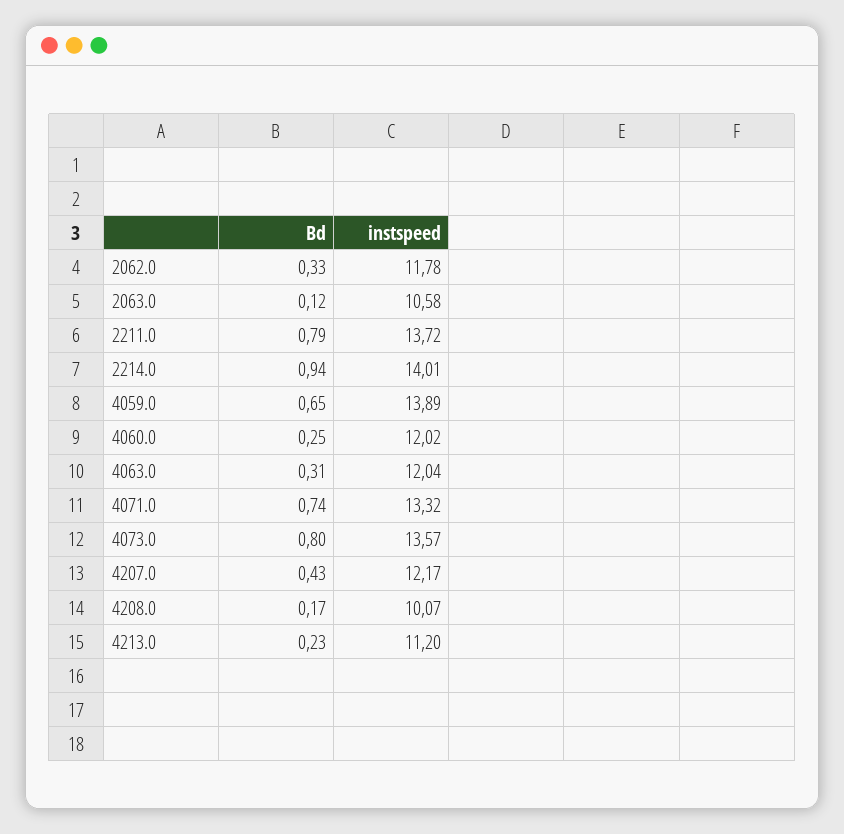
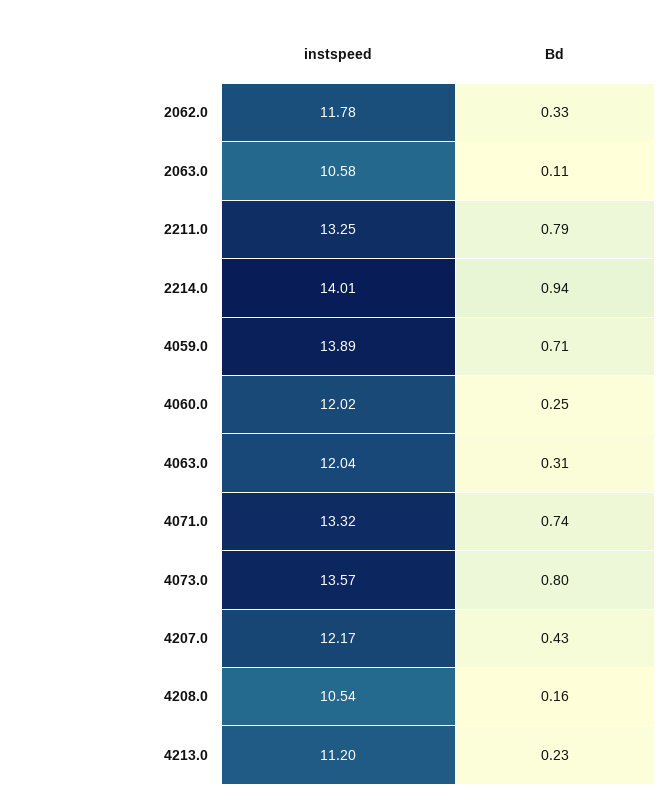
Bd, 2063.0: 0.12 -> 0.11
instspeed, 2211.0: 13.72 -> 13.25
Bd, 4059.0: 0.65 -> 0.71
Bd, 4208.0: 0.17 -> 0.16
instspeed, 4208.0: 10.07 -> 10.54

